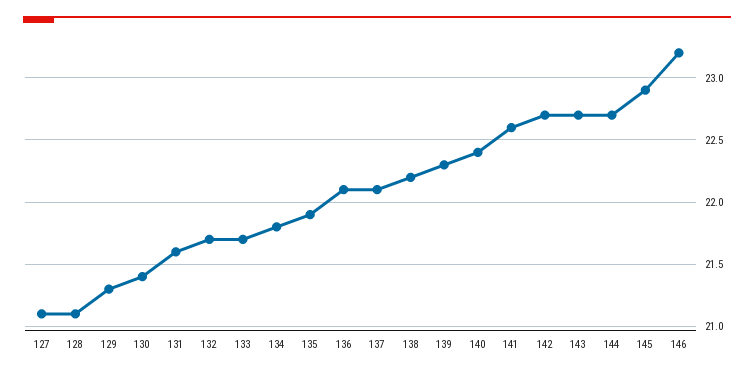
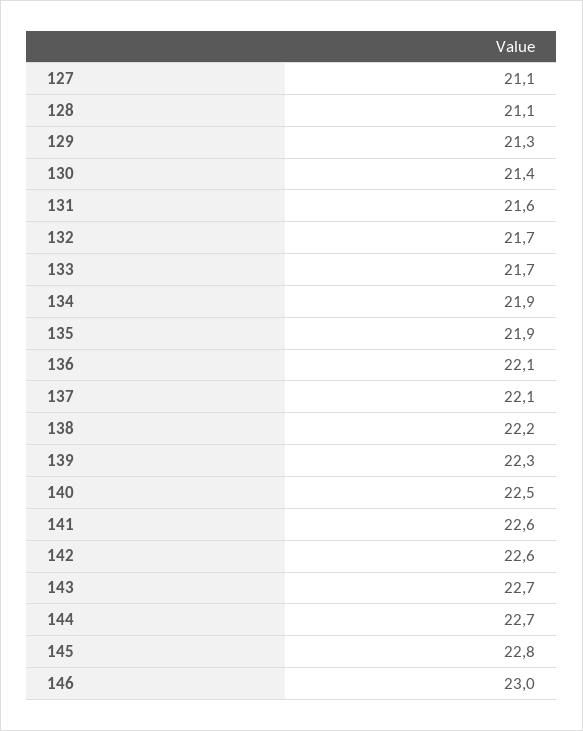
134: 21.8 -> 21.9
140: 22.4 -> 22.5
142: 22.7 -> 22.6
145: 22.9 -> 22.8
146: 23.2 -> 23

